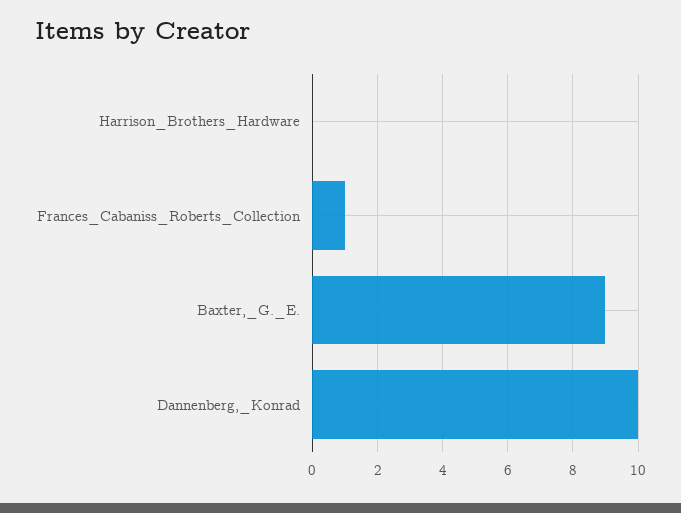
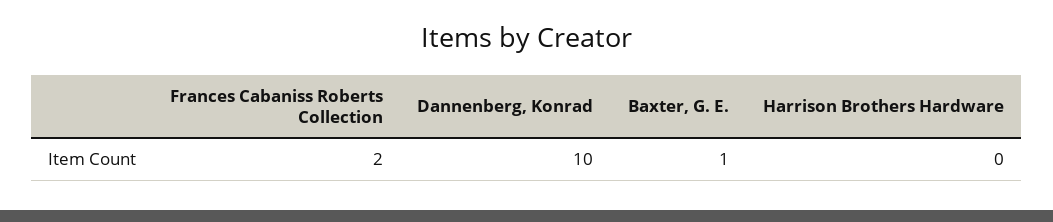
Frances_Cabaniss_Roberts_Collection: 1 -> 2
Baxter,_G._E.: 9 -> 1

